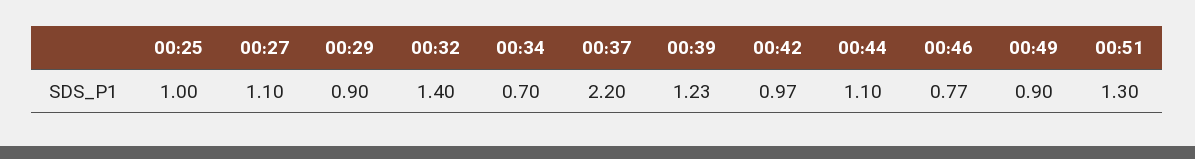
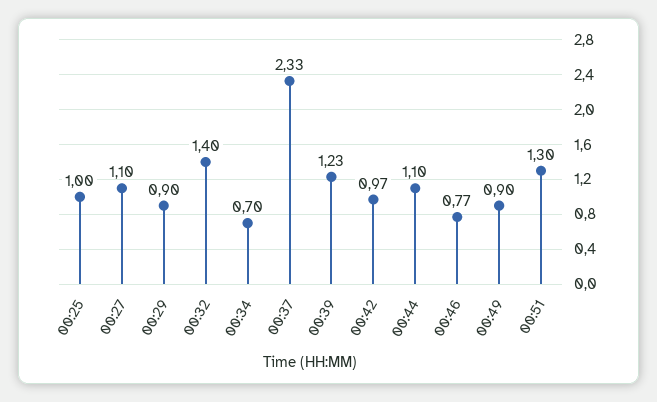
00:37: 2.2 -> 2.33

